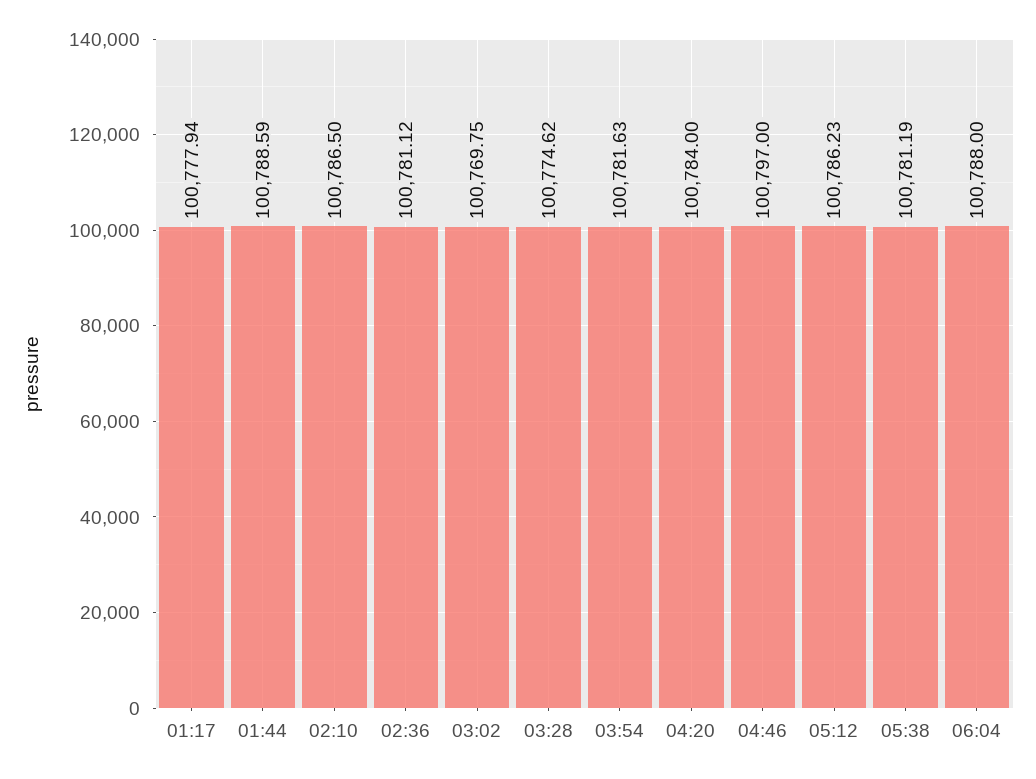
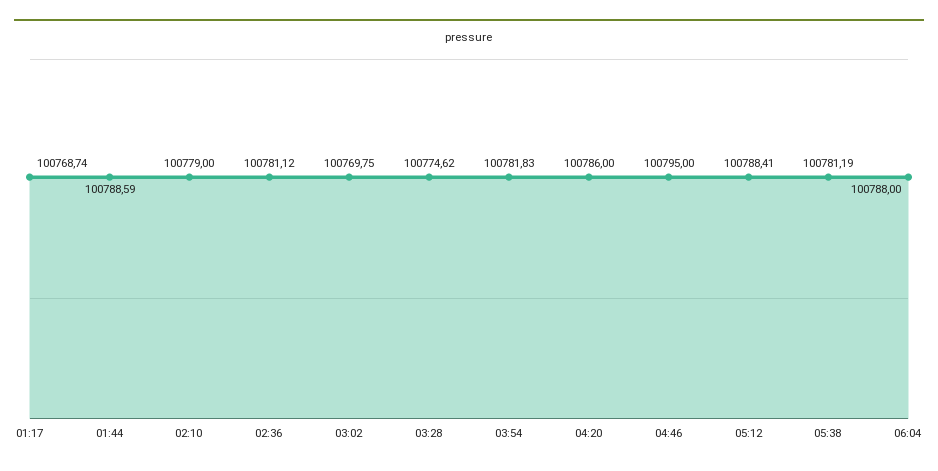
01:17: 100777.94 -> 100768.74
02:10: 100786.5 -> 100779
03:54: 100781.63 -> 100781.83
04:20: 100784 -> 100786
04:46: 100797 -> 100795
05:12: 100786.23 -> 100788.41

